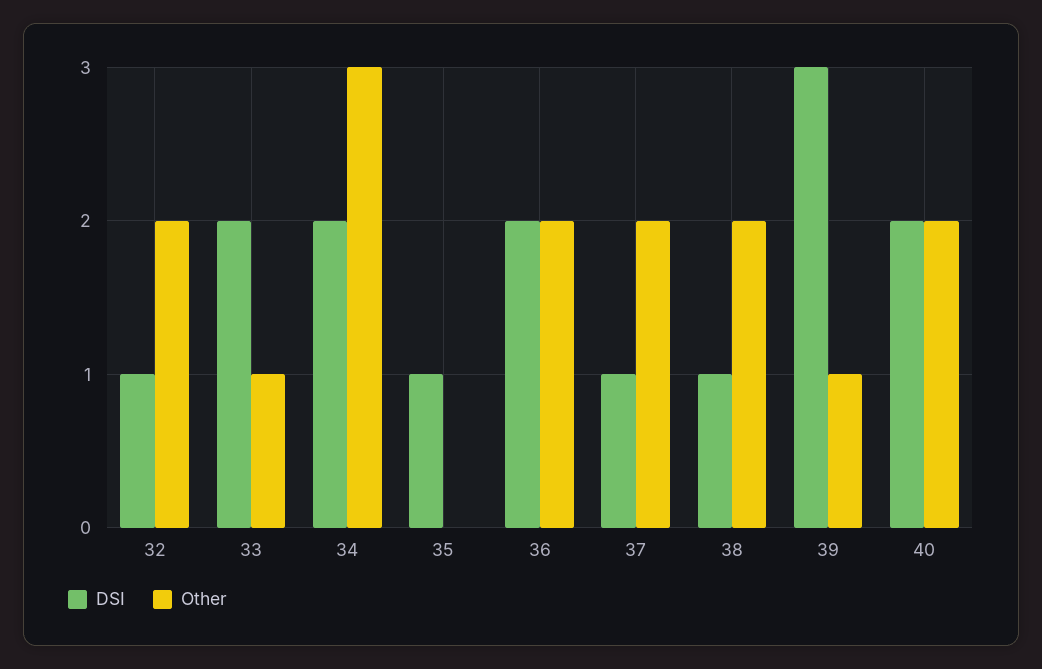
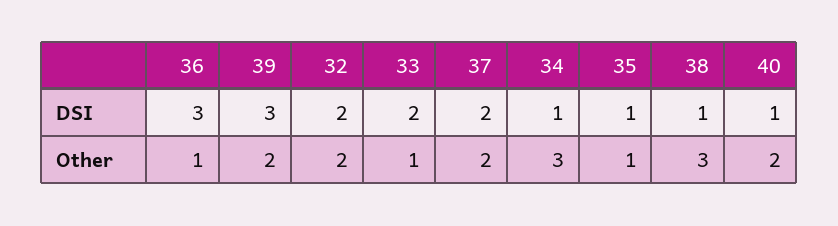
DSI, 32: 1 -> 2
DSI, 34: 2 -> 1
Other, 35: 0 -> 1
DSI, 36: 2 -> 3
Other, 36: 2 -> 1
DSI, 37: 1 -> 2
Other, 38: 2 -> 3
Other, 39: 1 -> 2
DSI, 40: 2 -> 1

